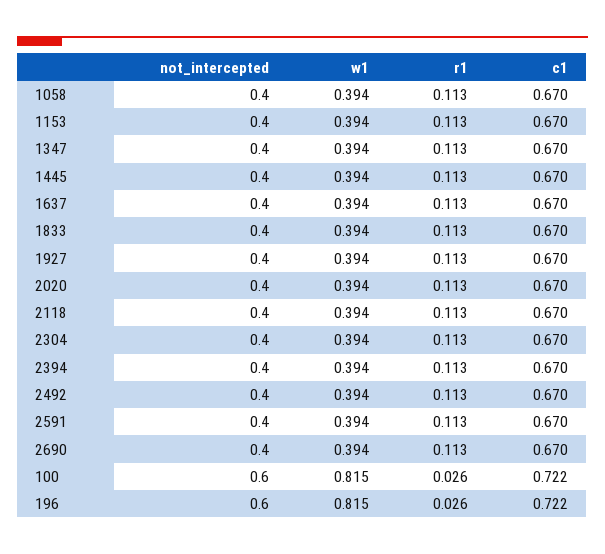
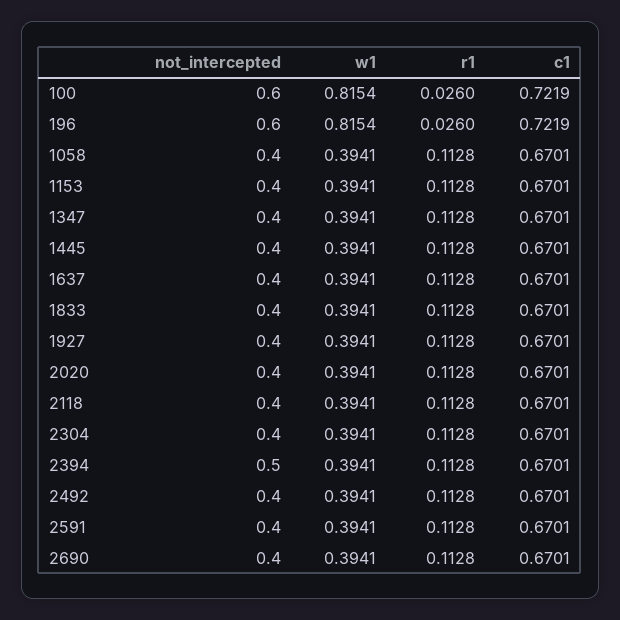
not_intercepted, 2394: 0.4 -> 0.5

